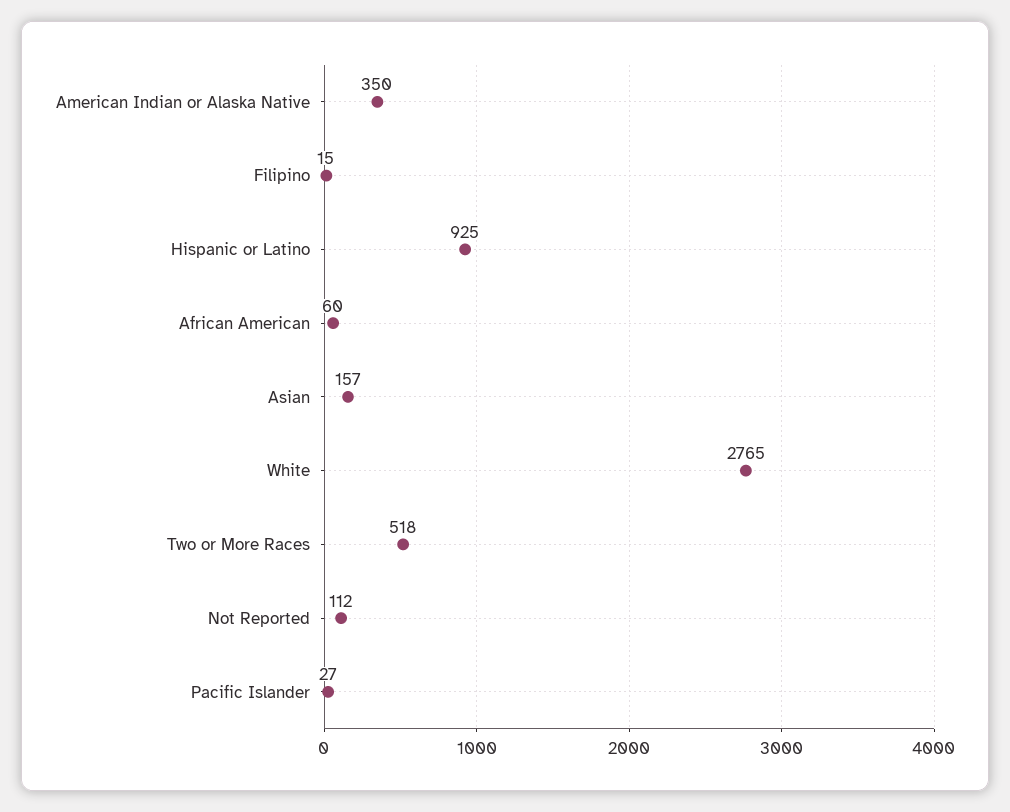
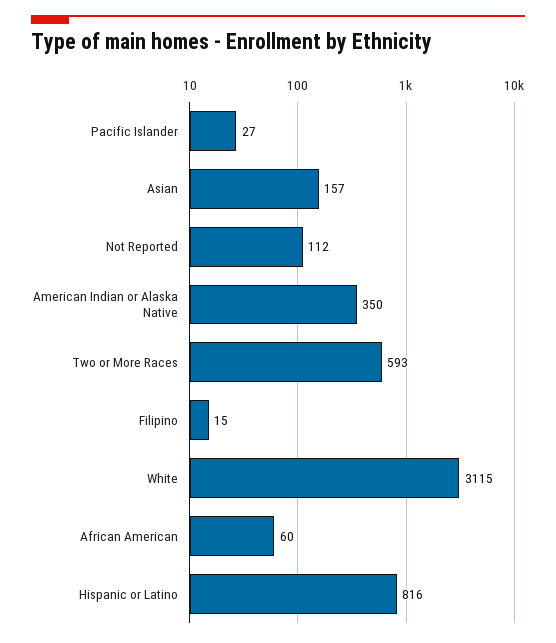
Hispanic or Latino: 925 -> 816
White: 2765 -> 3115
Two or More Races: 518 -> 593

